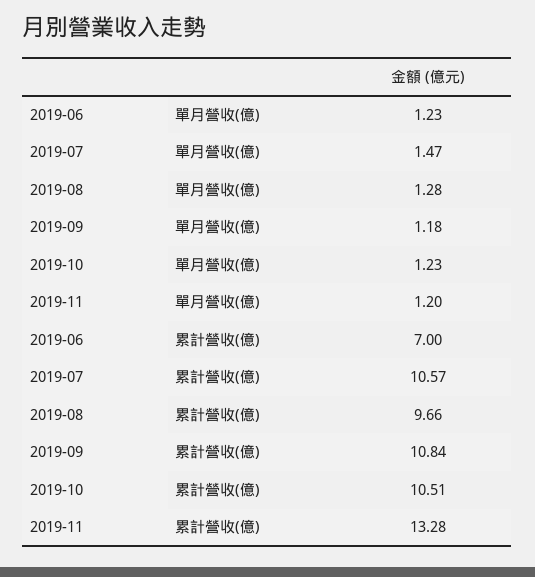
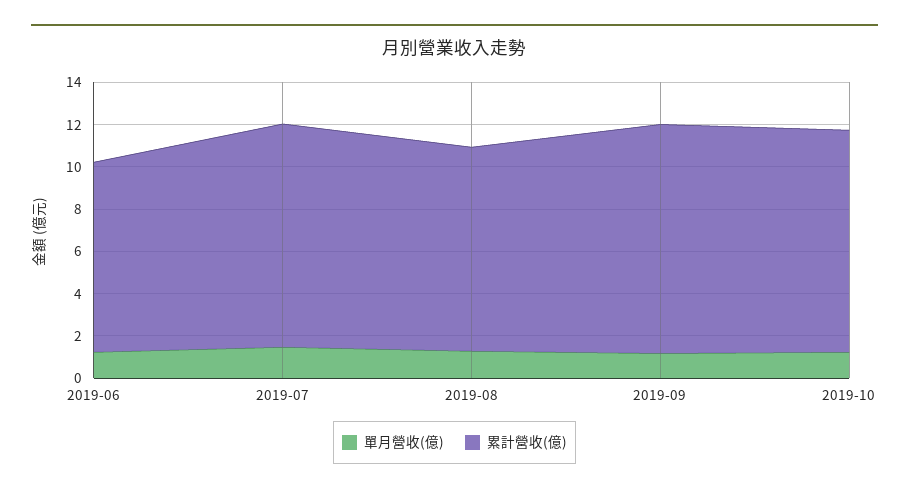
單月營收(億), 2019-11: 1.2 -> none
累計營收(億), 2019-06: 7 -> 9
累計營收(億), 2019-11: 13.28 -> none

